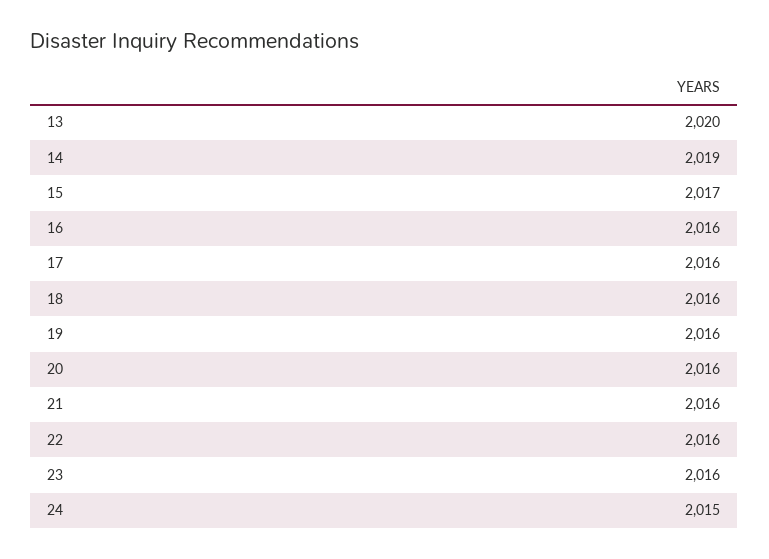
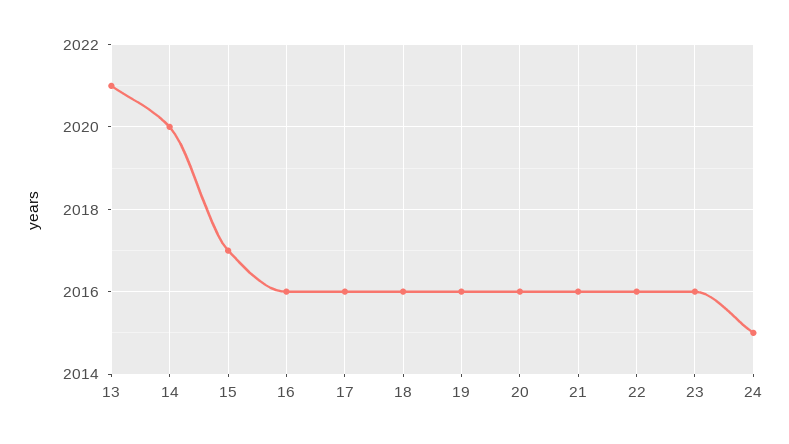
13: 2020 -> 2021
14: 2019 -> 2020

